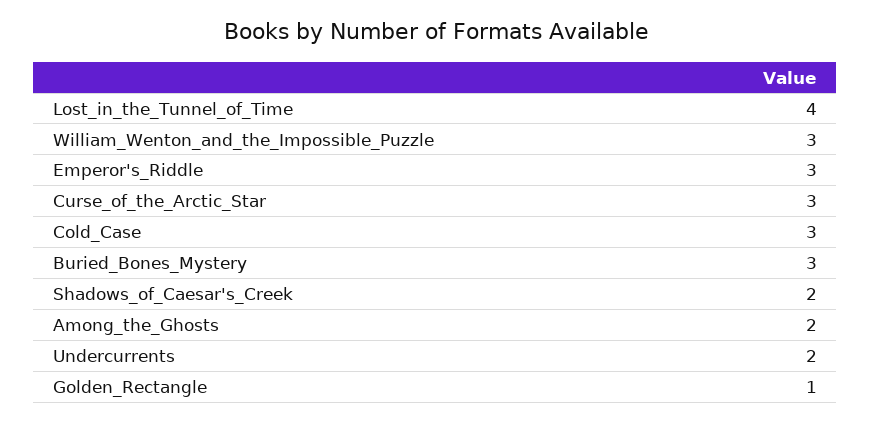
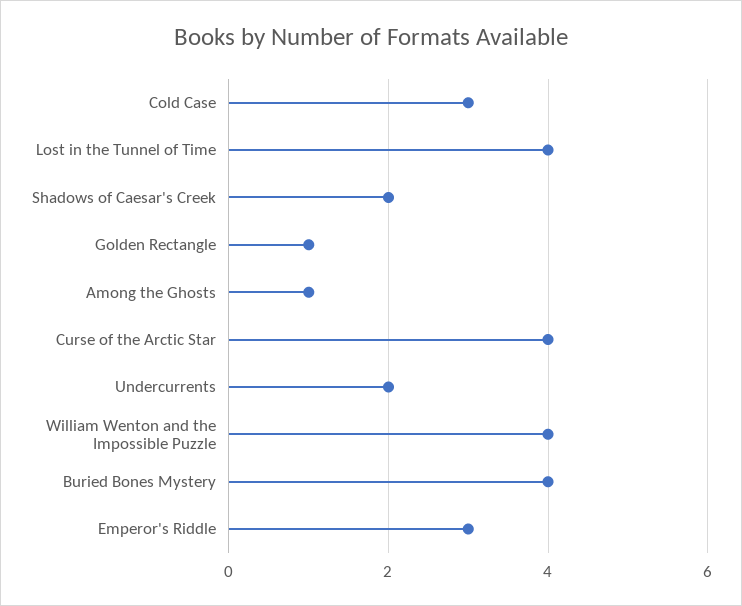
William_Wenton_and_the_Impossible_Puzzle: 3 -> 4
Curse_of_the_Arctic_Star: 3 -> 4
Buried_Bones_Mystery: 3 -> 4
Among_the_Ghosts: 2 -> 1

